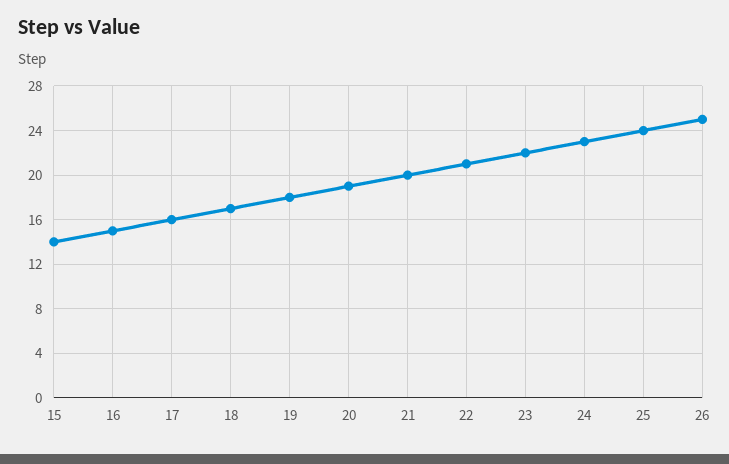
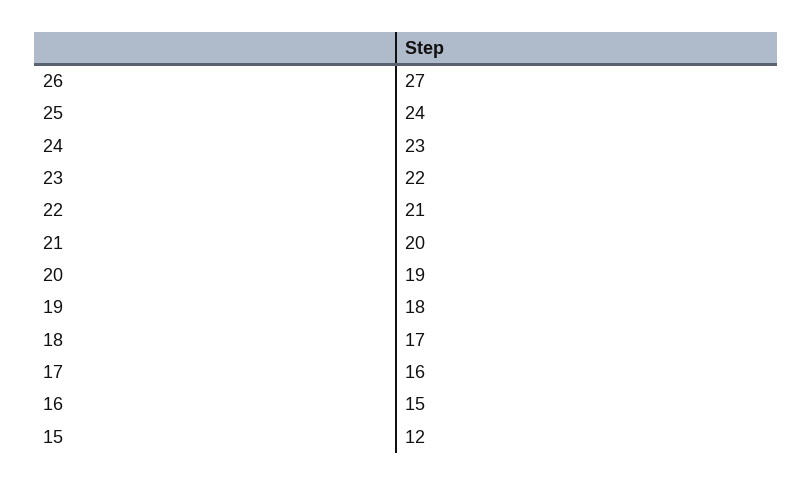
15: 14 -> 12
26: 25 -> 27

